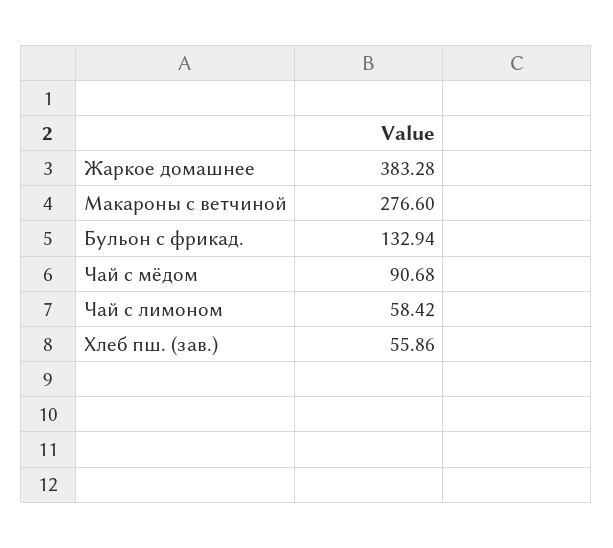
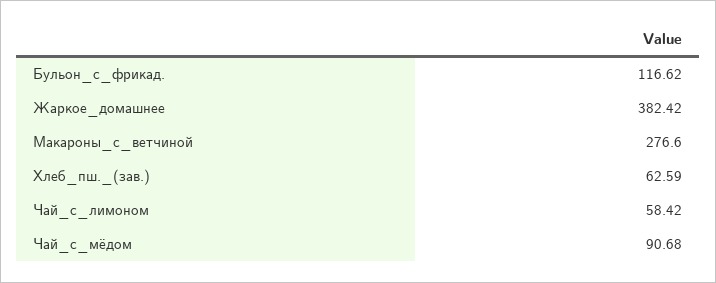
Жаркое домашнее: 383.28 -> 382.42
Бульон с фрикад.: 132.94 -> 116.62
Хлеб пш. (зав.): 55.86 -> 62.59

